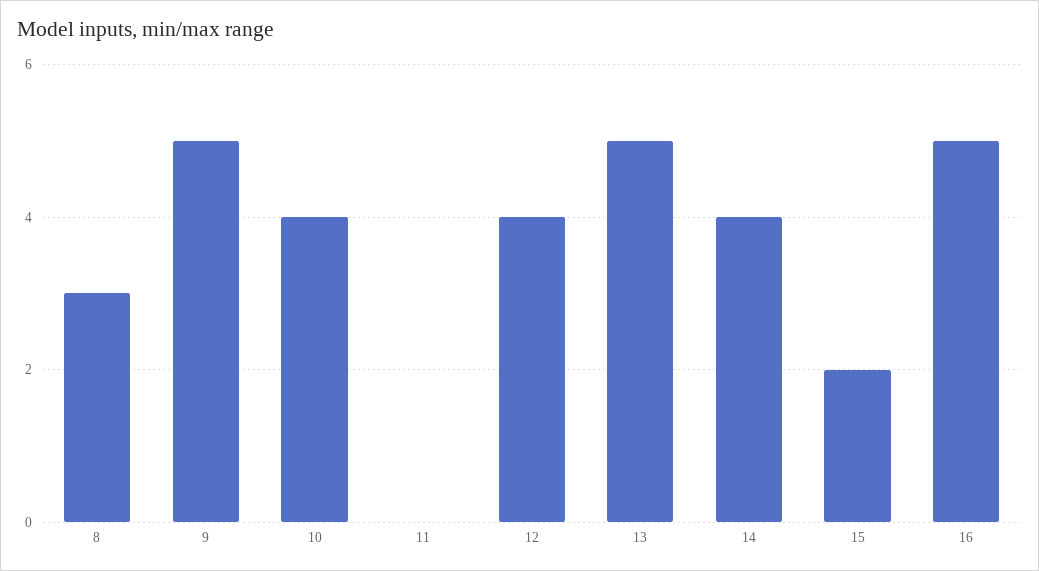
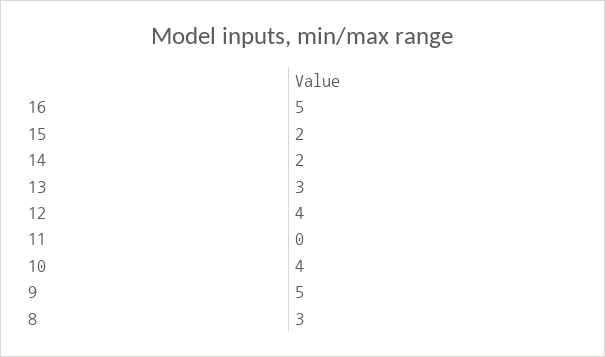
13: 5 -> 3
14: 4 -> 2

